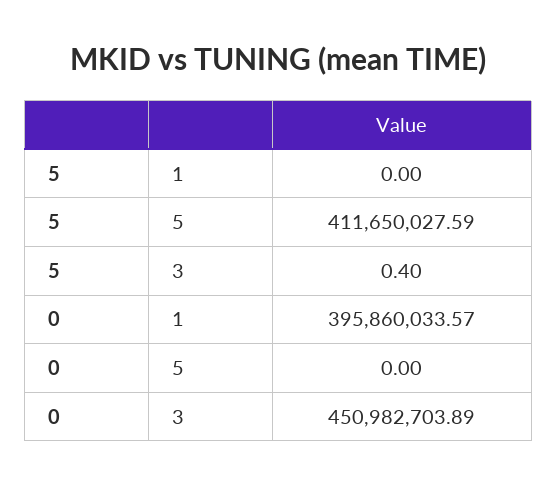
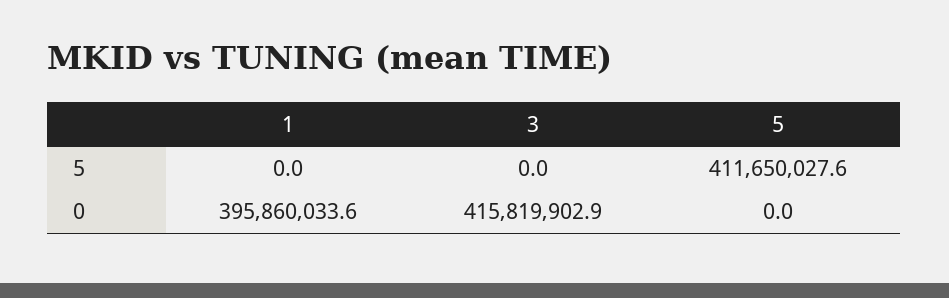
5, 3: 0.4 -> 0
0, 3: 450982703.89 -> 415819902.9

